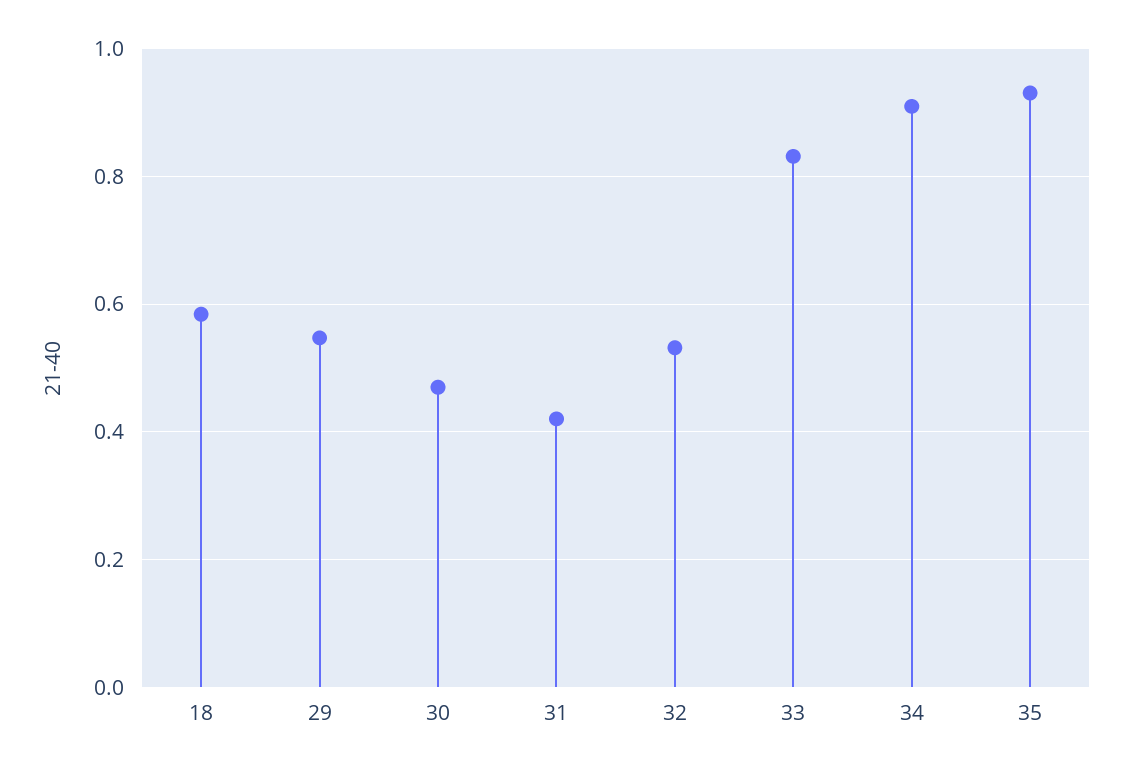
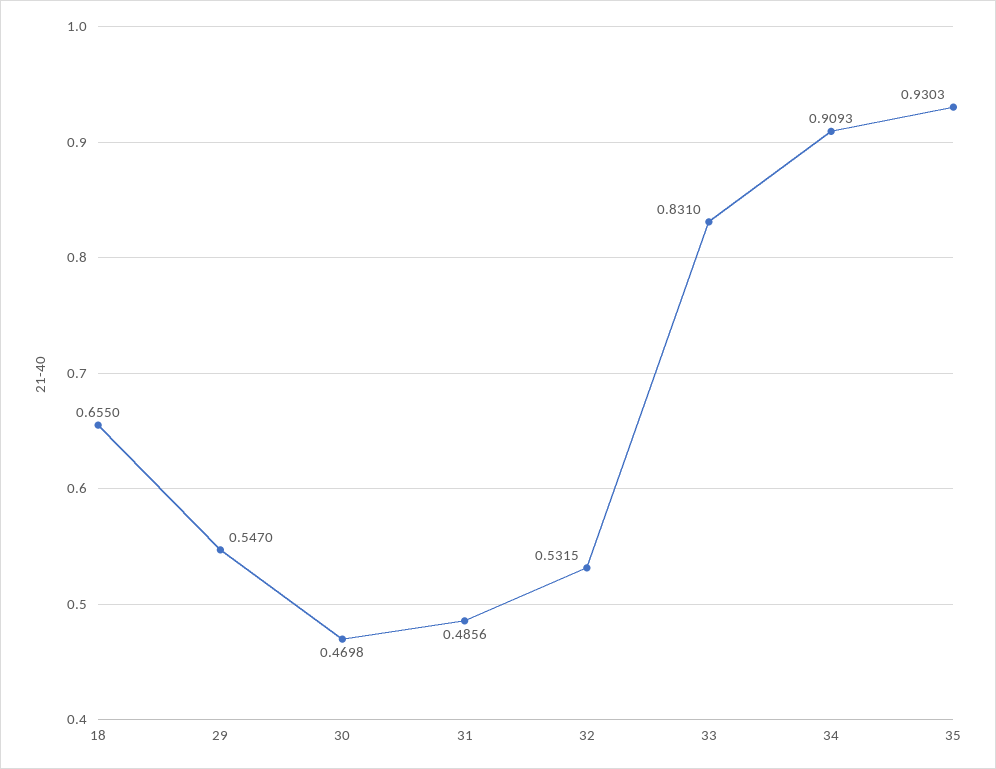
18: 0.58 -> 0.655
31: 0.42 -> 0.4856

